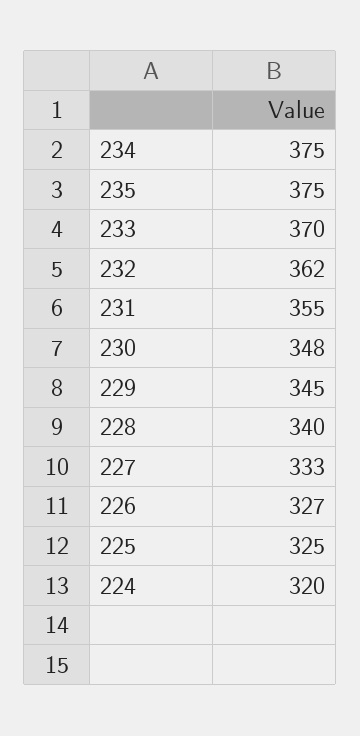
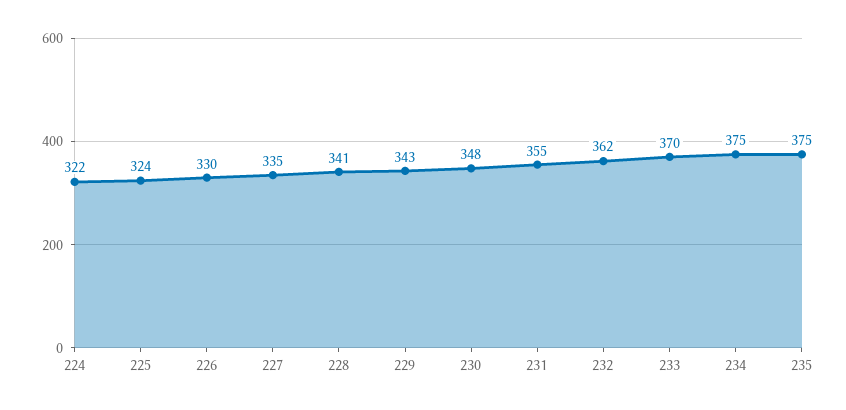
229: 345 -> 343
228: 340 -> 341
227: 333 -> 335
226: 327 -> 330
225: 325 -> 324
224: 320 -> 322

